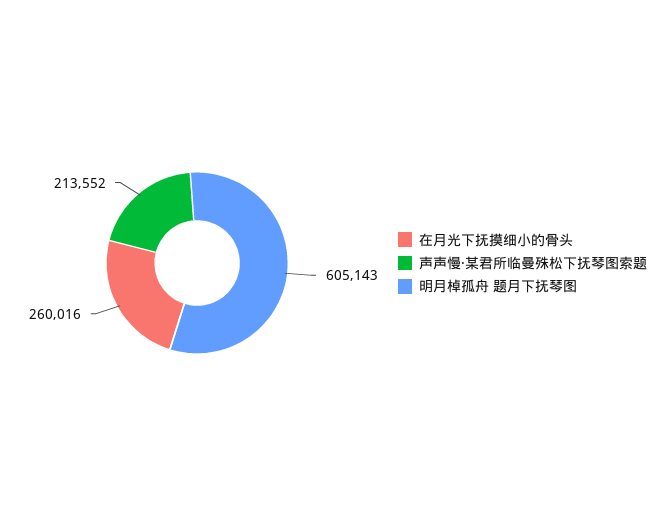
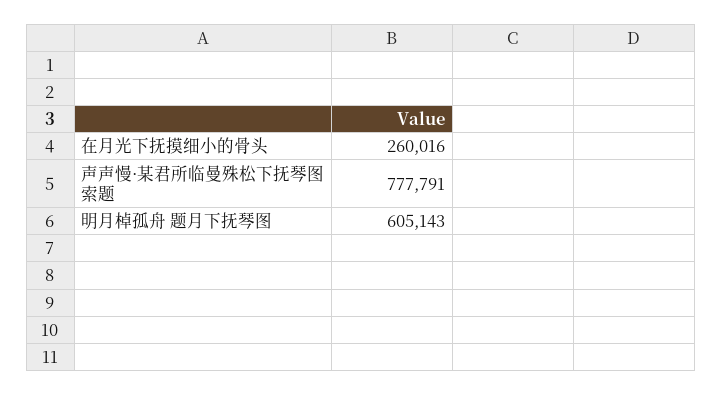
声声慢·某君所临曼殊松下抚琴图索题: 213552 -> 777791

